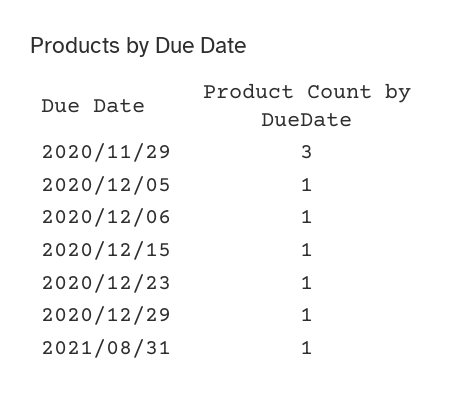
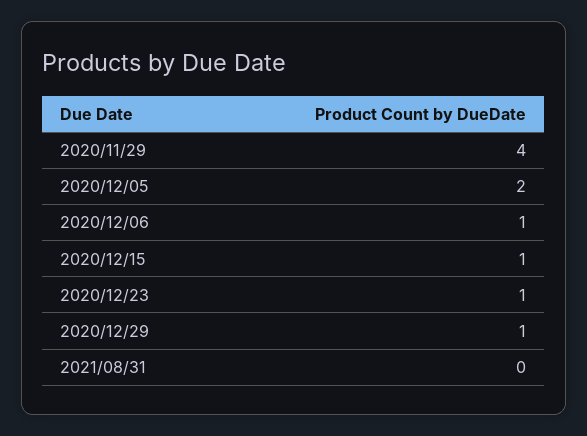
2020/11/29: 3 -> 4
2020/12/05: 1 -> 2
2021/08/31: 1 -> 0

